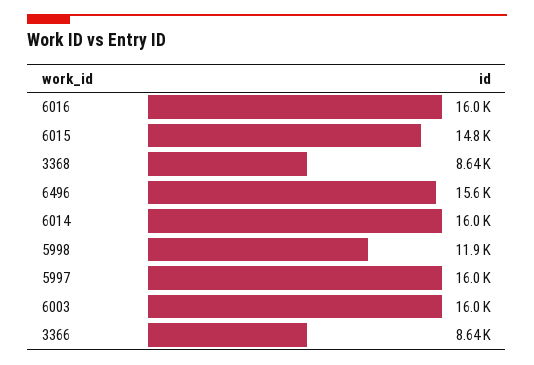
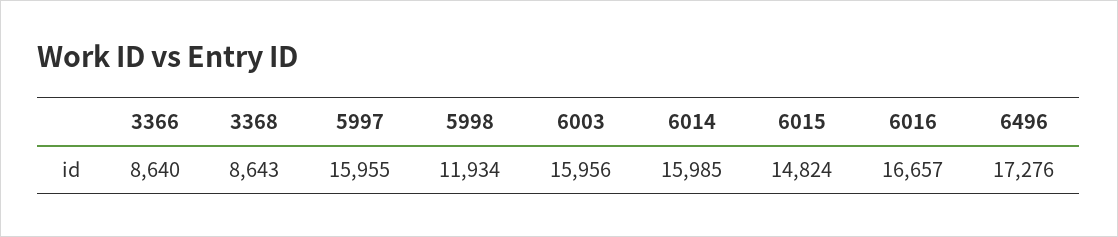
6016: 16000 -> 16657
6496: 15600 -> 17276

